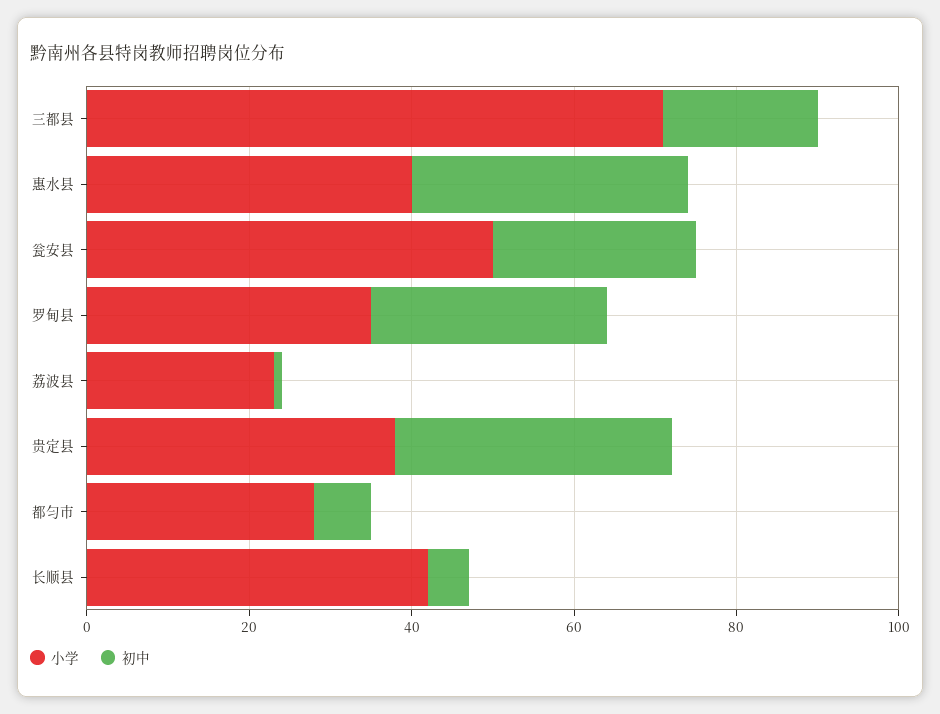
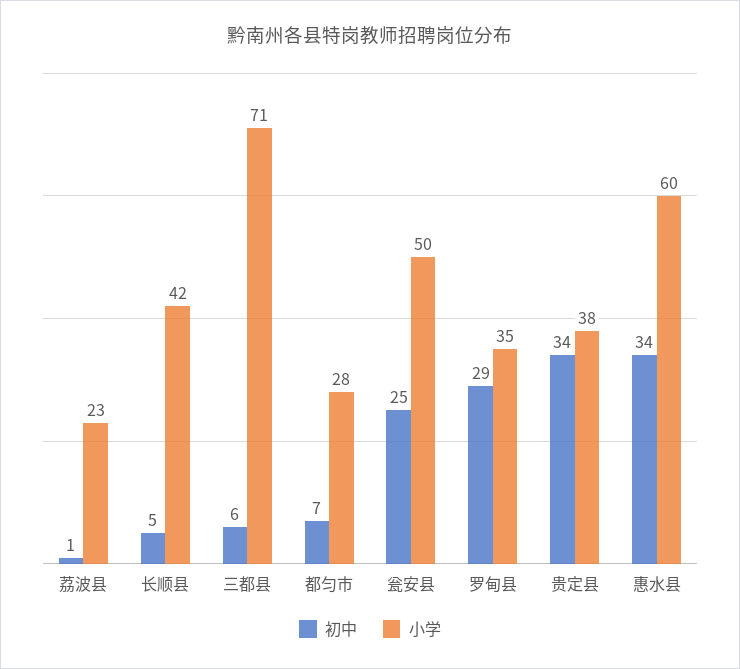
初中, 三都县: 20 -> 6
小学, 惠水县: 40 -> 60

